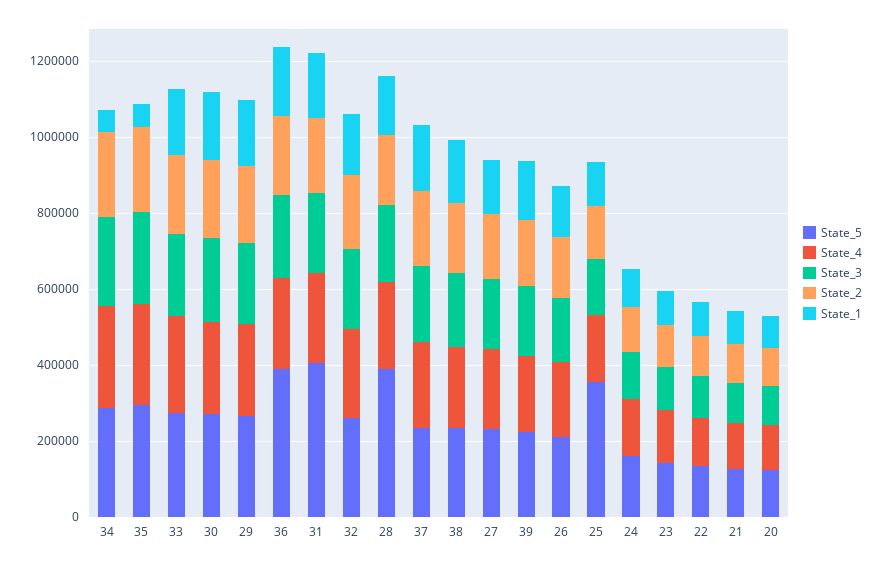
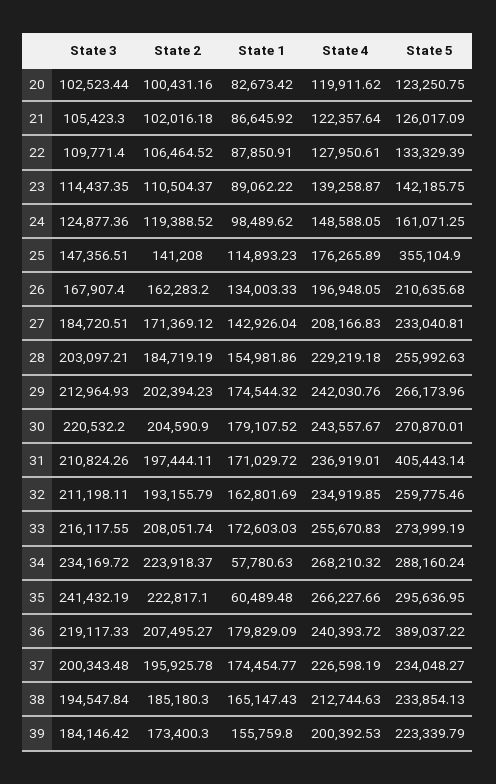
State_5, 28: 400000 -> 255992.63

